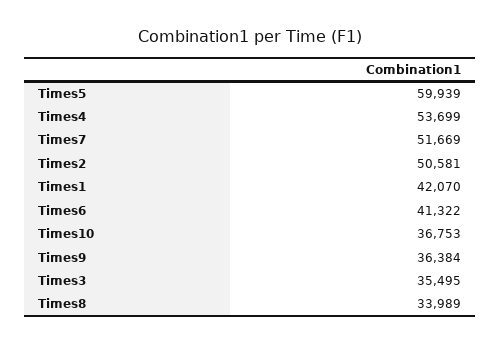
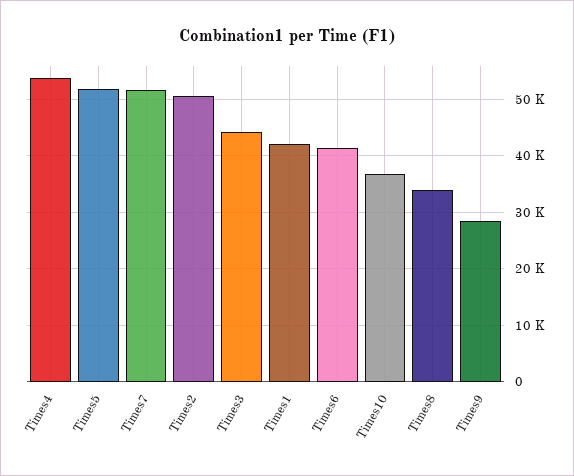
Times5: 59939 -> 52000
Times9: 36384 -> 28000
Times3: 35495 -> 44000

